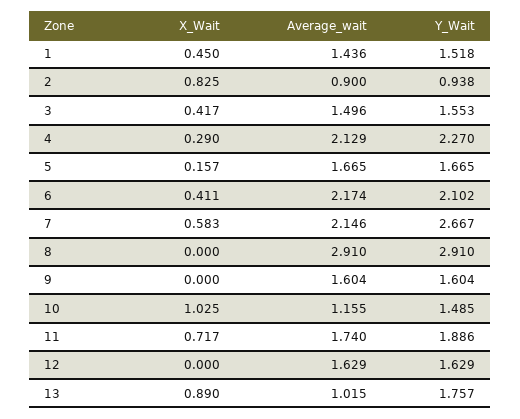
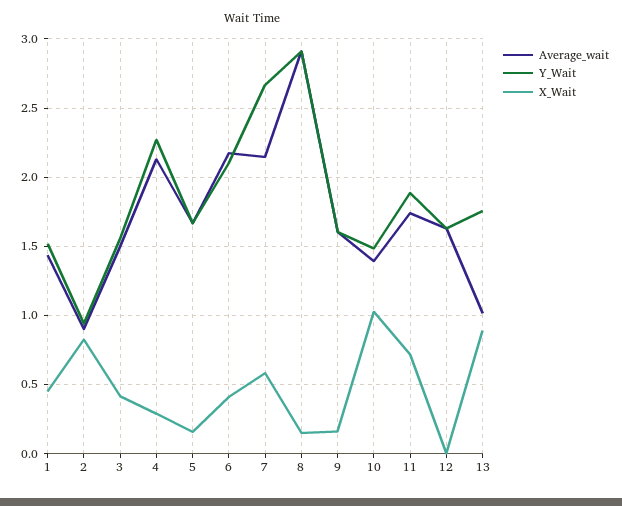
X_Wait, 8: 0 -> 0.15
X_Wait, 9: 0 -> 0.15
Average_wait, 10: 1.155 -> 1.4

